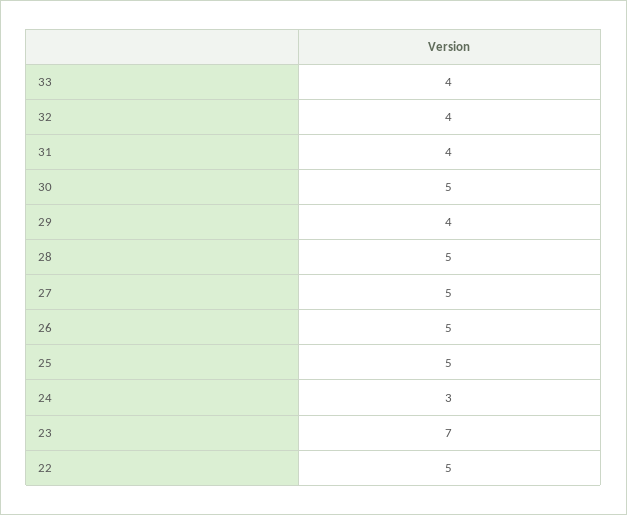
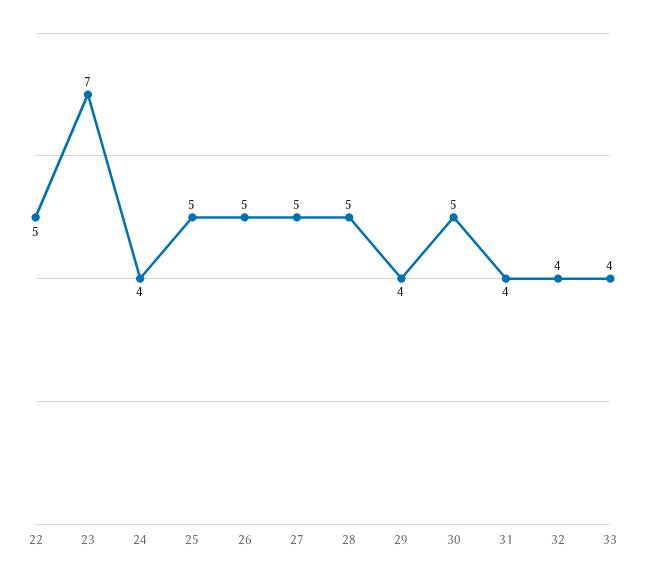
24: 3 -> 4

